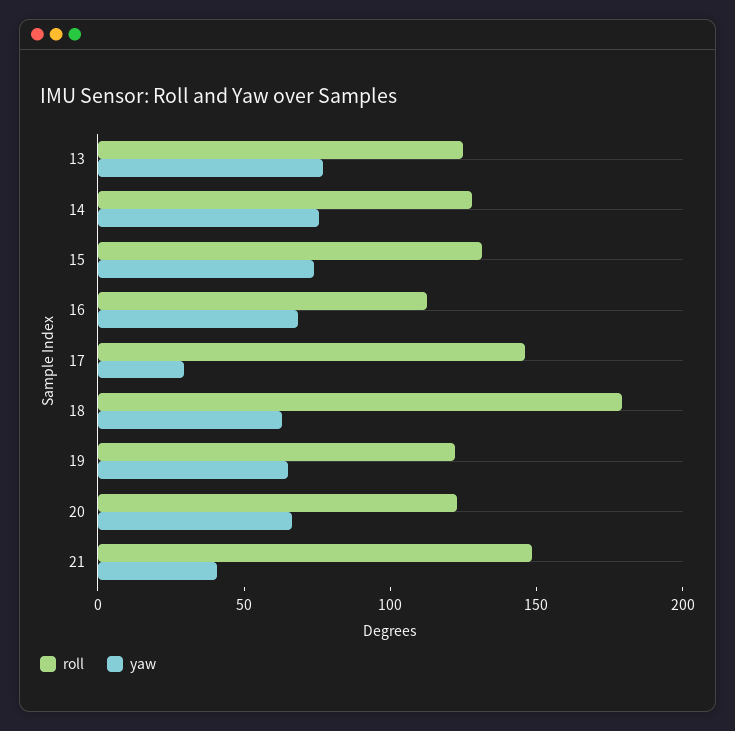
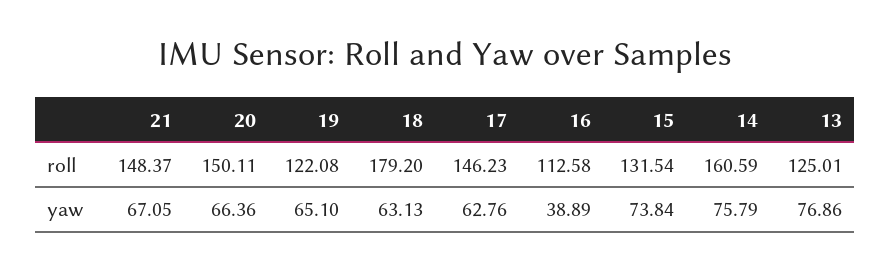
roll, 14: 130 -> 160.59
yaw, 16: 70 -> 38.89
yaw, 17: 30 -> 62.76
roll, 20: 120 -> 150.11
yaw, 21: 40 -> 67.05

